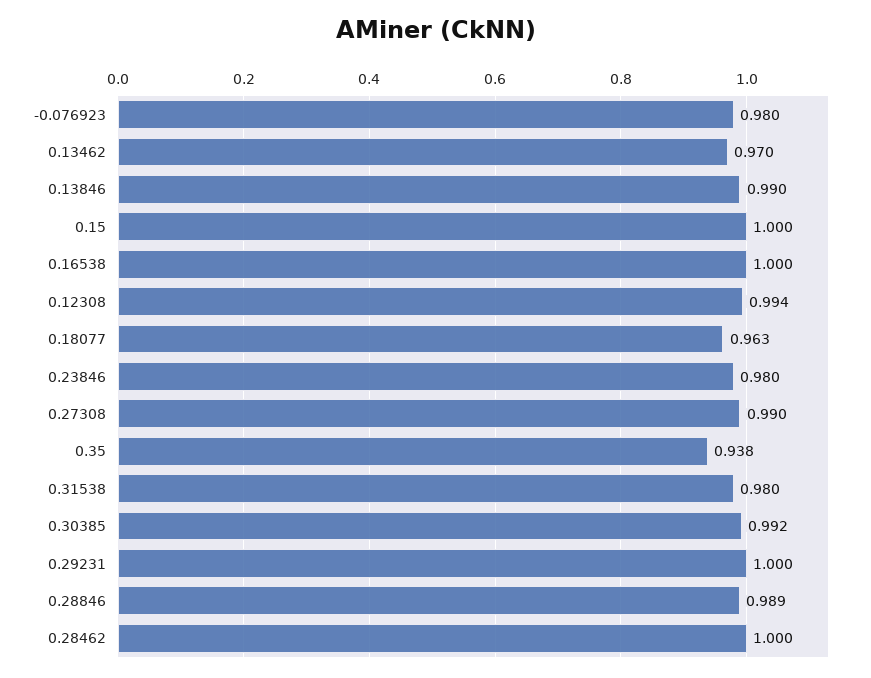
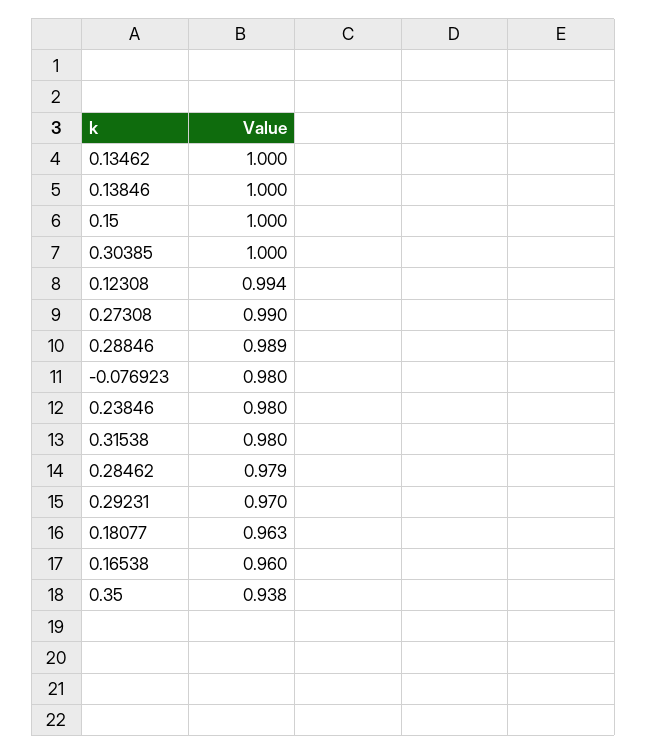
0.13462: 0.97 -> 1
0.13846: 0.99 -> 1
0.16538: 1 -> 0.96
0.30385: 0.992 -> 1
0.29231: 1 -> 0.97
0.28462: 1 -> 0.979

